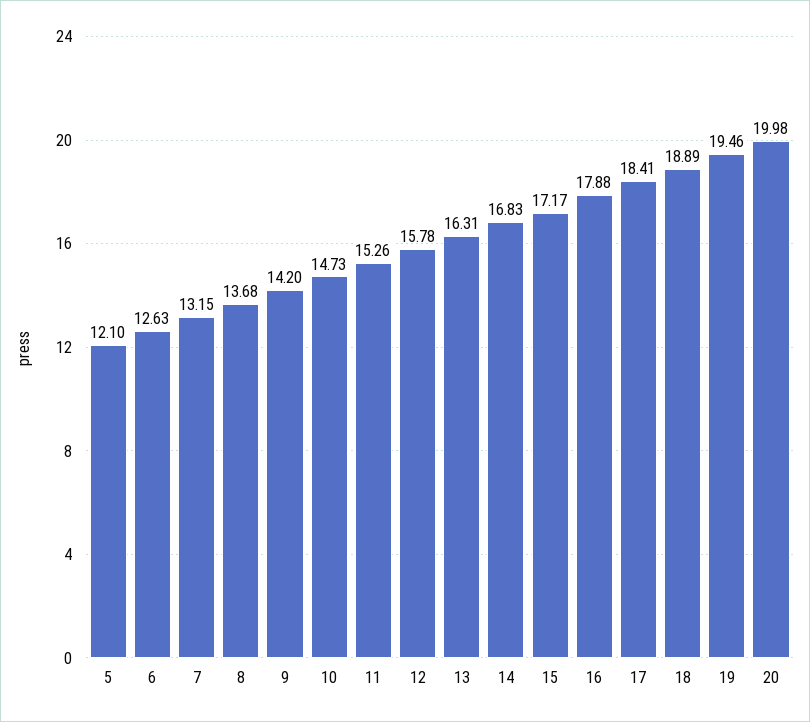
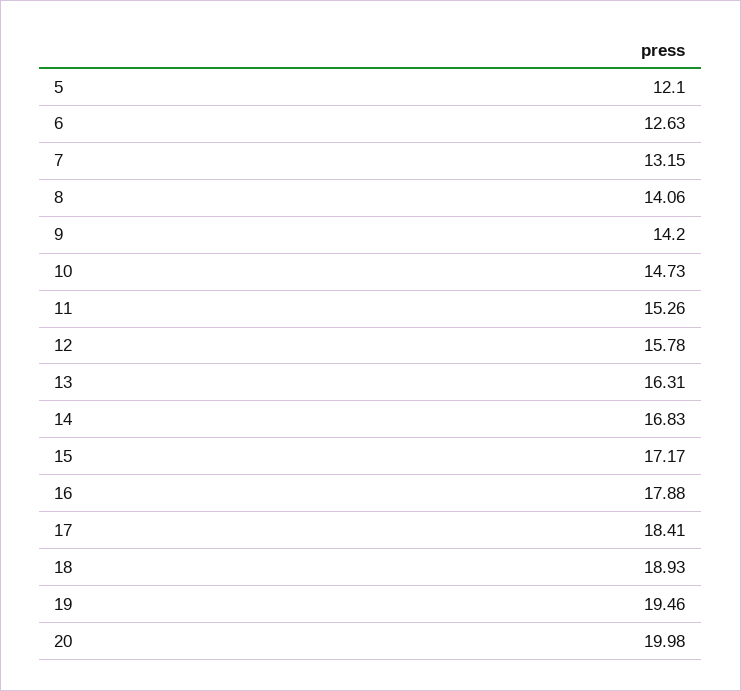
8: 13.68 -> 14.06
18: 18.89 -> 18.93

